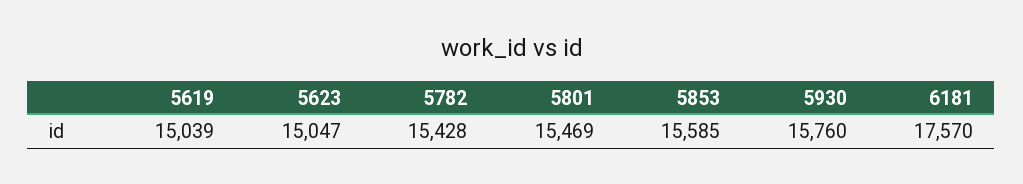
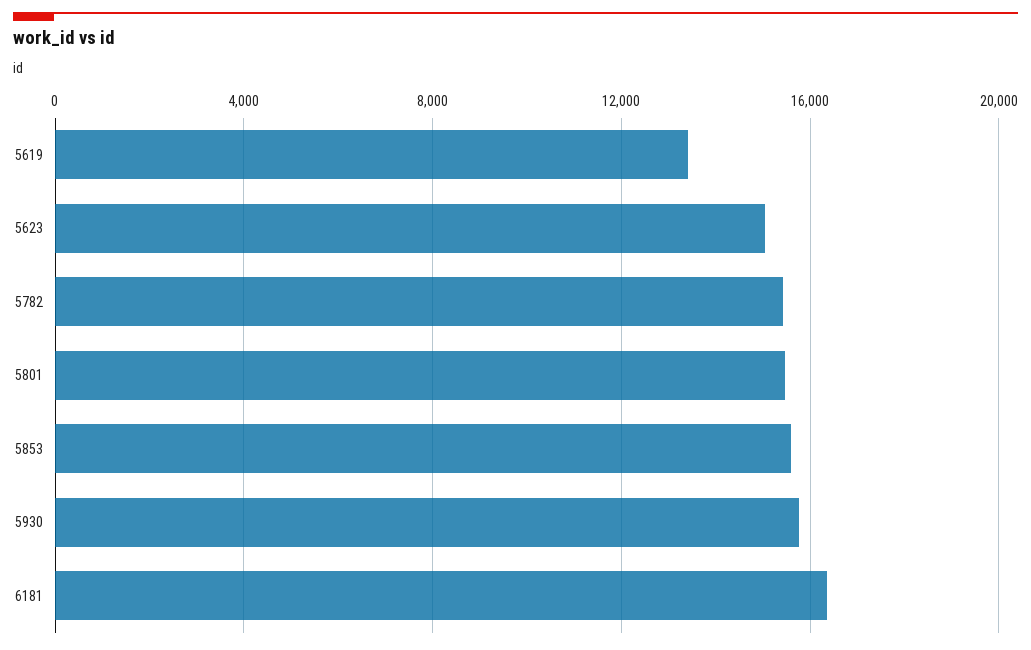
5619: 15039 -> 13500
6181: 17570 -> 16500

